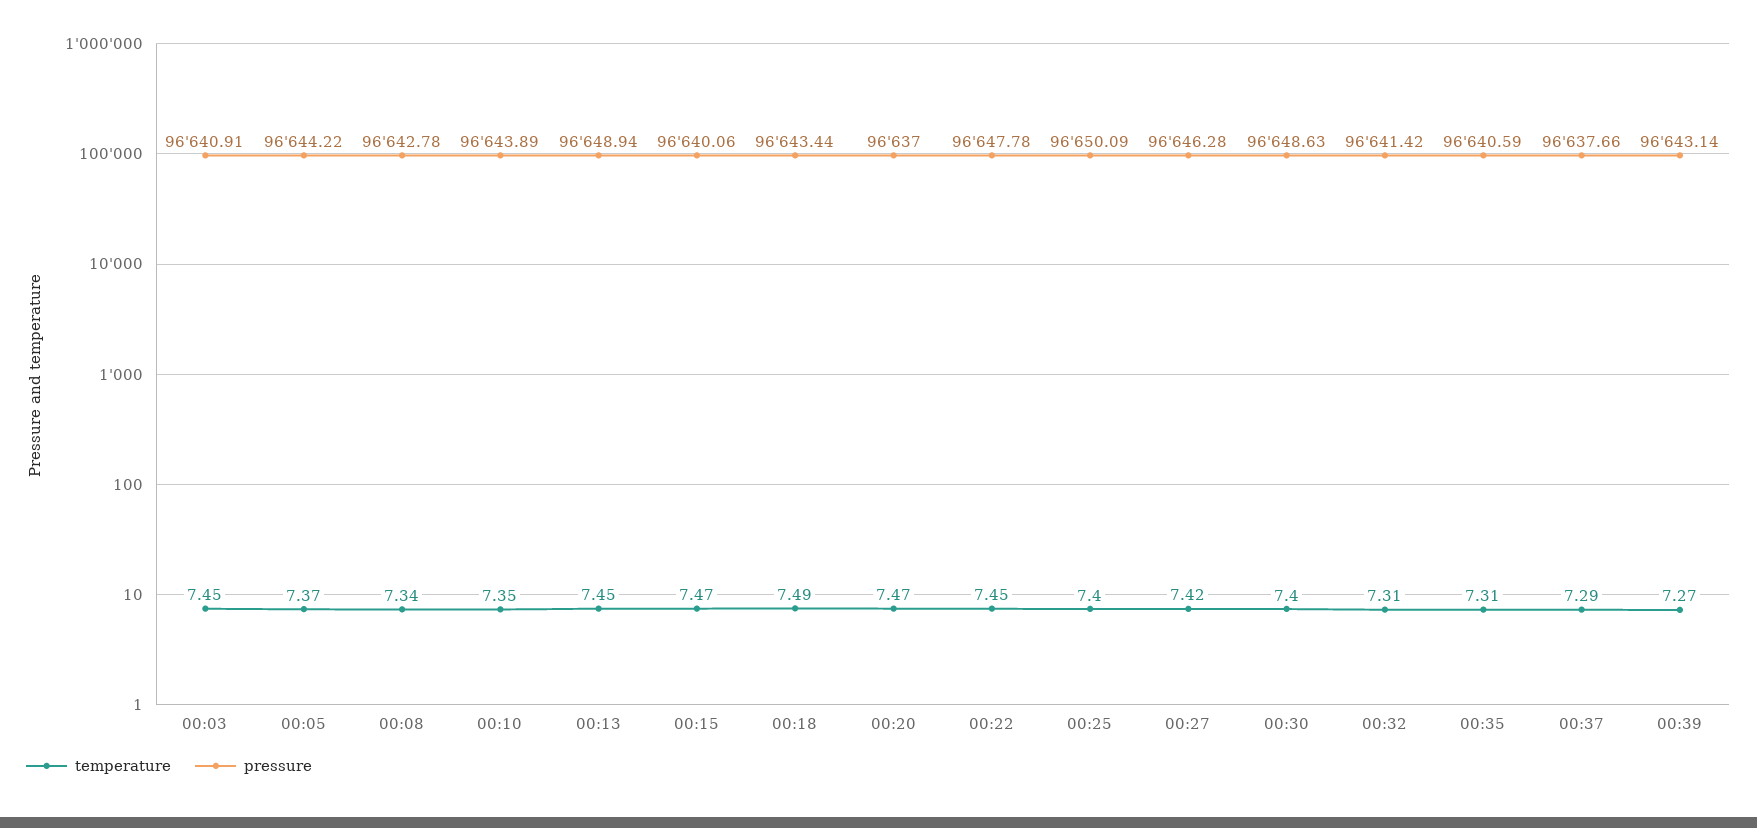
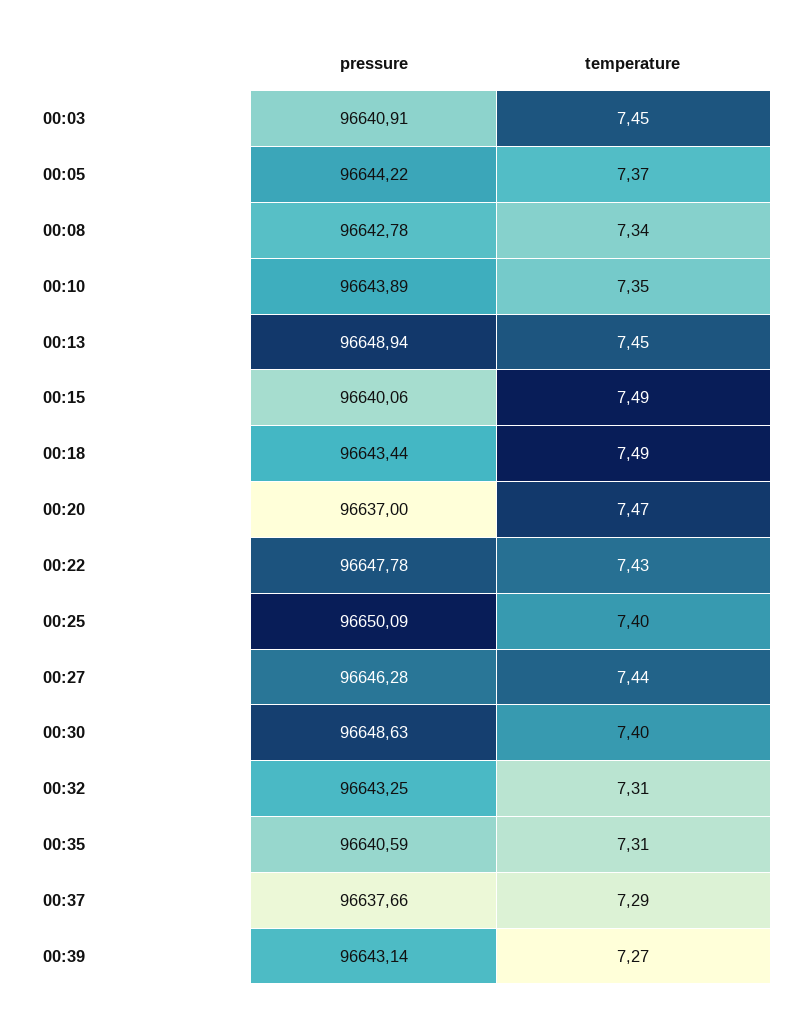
temperature, 00:15: 7.47 -> 7.49
temperature, 00:22: 7.45 -> 7.43
temperature, 00:27: 7.42 -> 7.44
pressure, 00:32: 96641.42 -> 96643.25

